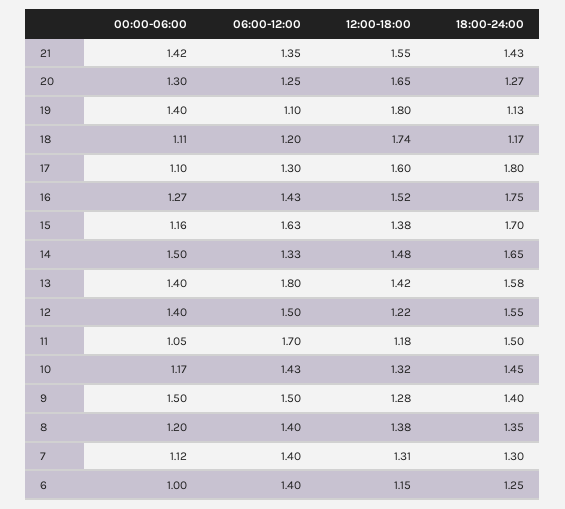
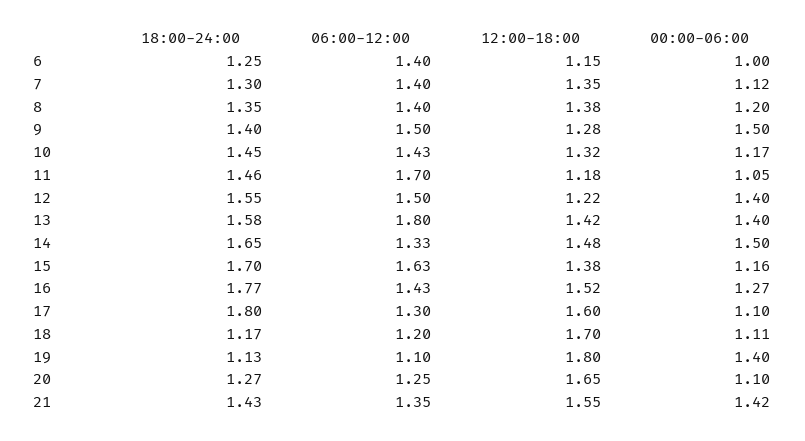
00:00-06:00, 20: 1.3 -> 1.1
12:00-18:00, 18: 1.74 -> 1.7
18:00-24:00, 16: 1.75 -> 1.77
18:00-24:00, 11: 1.5 -> 1.46
12:00-18:00, 7: 1.31 -> 1.35

